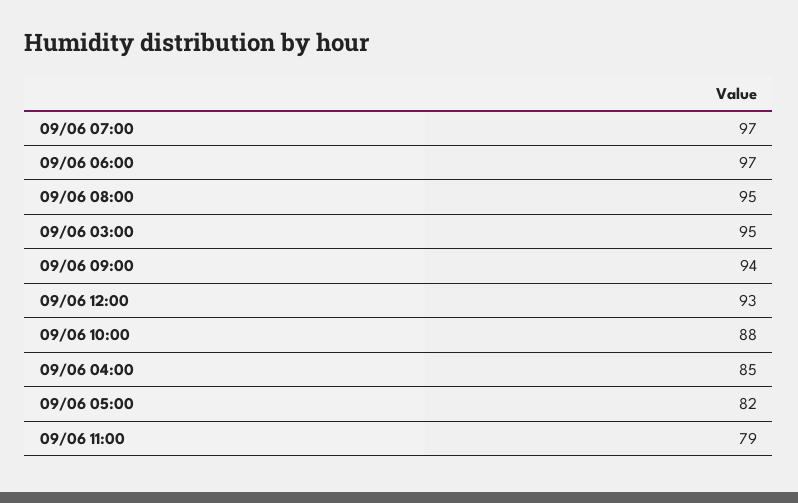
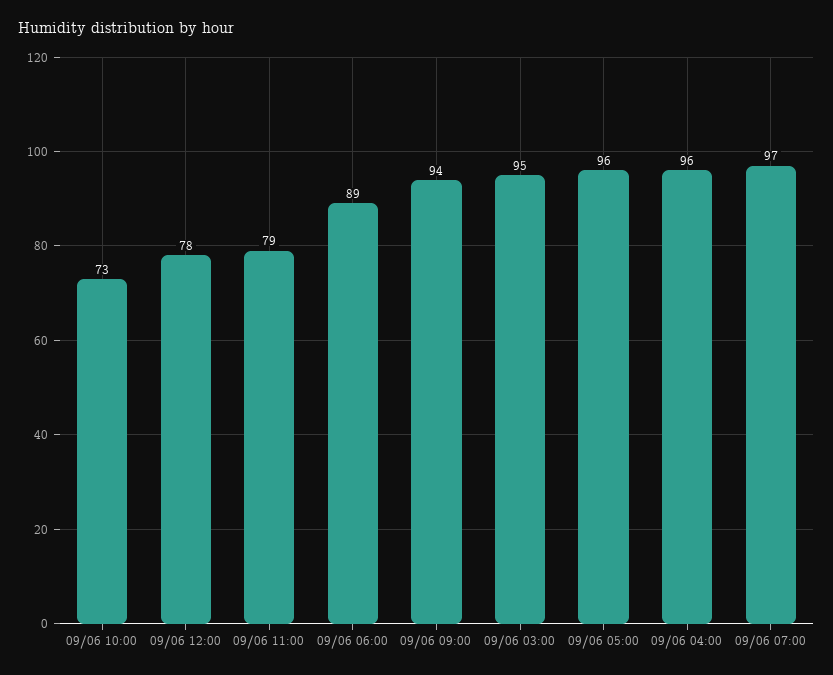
09/06 06:00: 97 -> 89
09/06 08:00: 95 -> none
09/06 12:00: 93 -> 78
09/06 10:00: 88 -> 73
09/06 04:00: 85 -> 96
09/06 05:00: 82 -> 96

